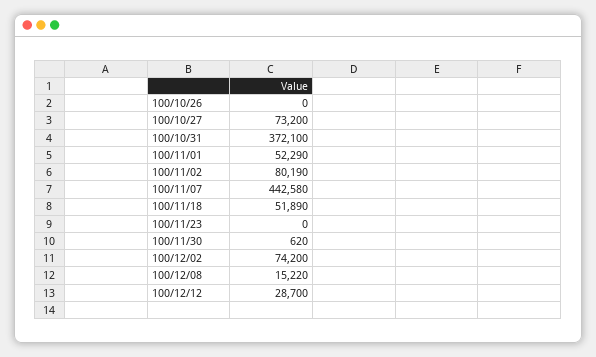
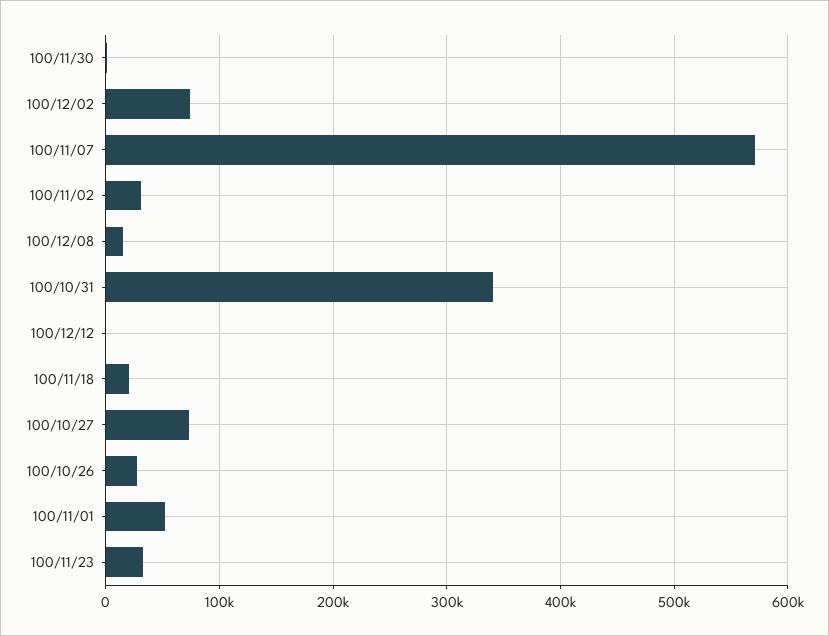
100/10/26: 0 -> 30000
100/10/31: 372100 -> 340000
100/11/02: 80190 -> 30000
100/11/07: 442580 -> 570000
100/11/18: 51890 -> 20000
100/11/23: 0 -> 30000
100/12/12: 28700 -> 0

